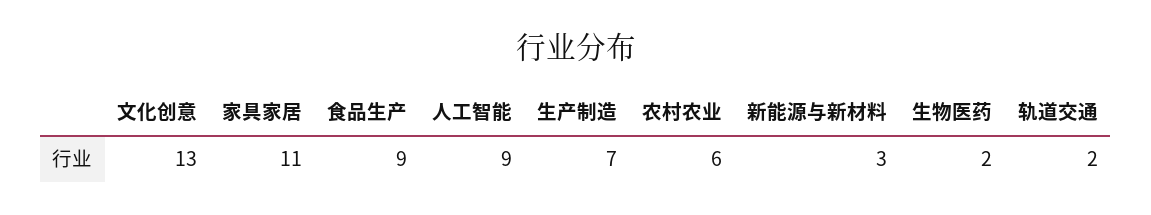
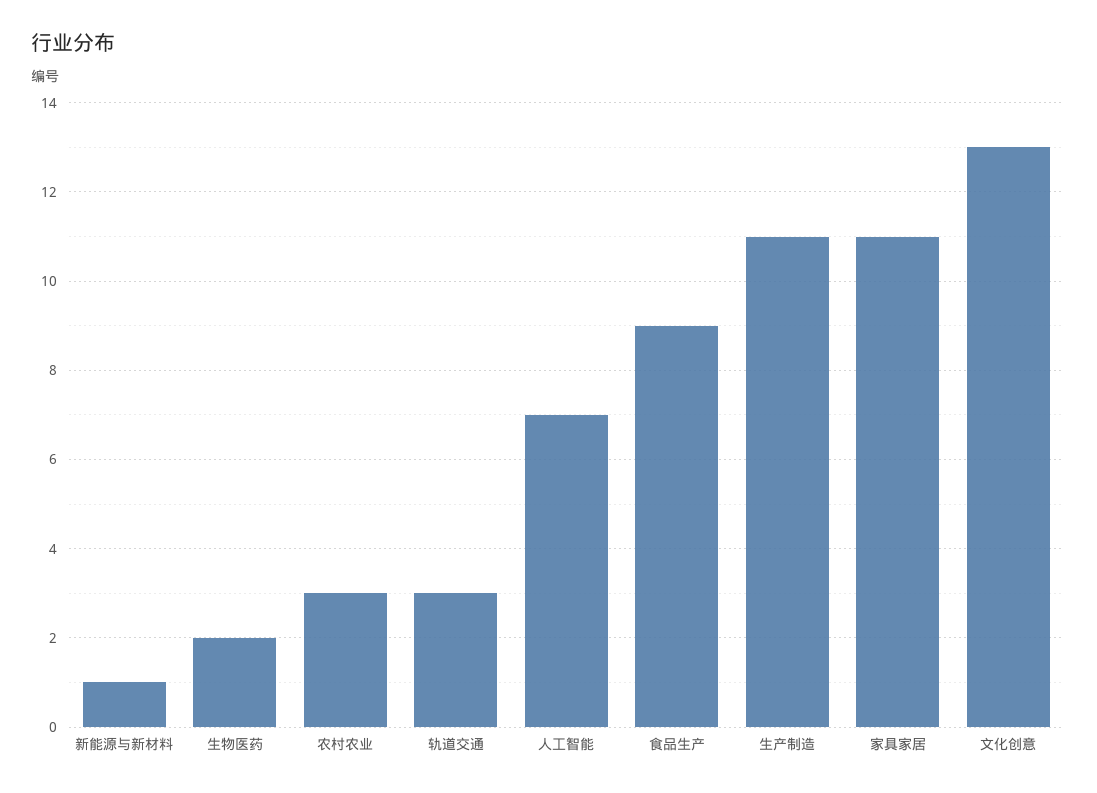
人工智能: 9 -> 7
生产制造: 7 -> 11
农村农业: 6 -> 3
新能源与新材料: 3 -> 1
轨道交通: 2 -> 3

